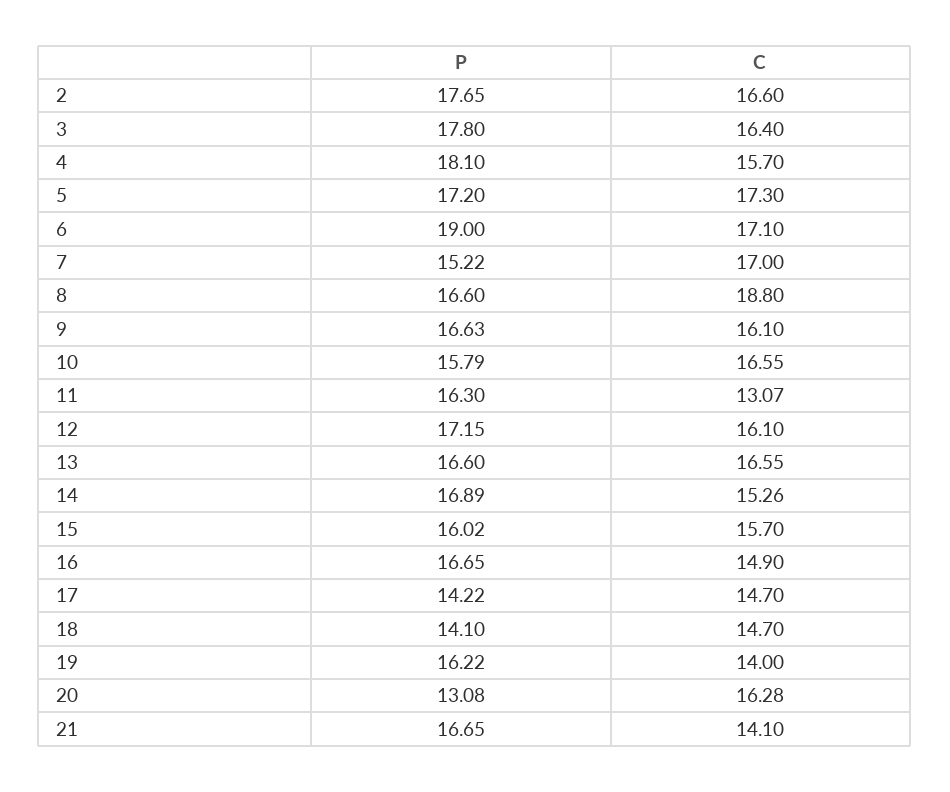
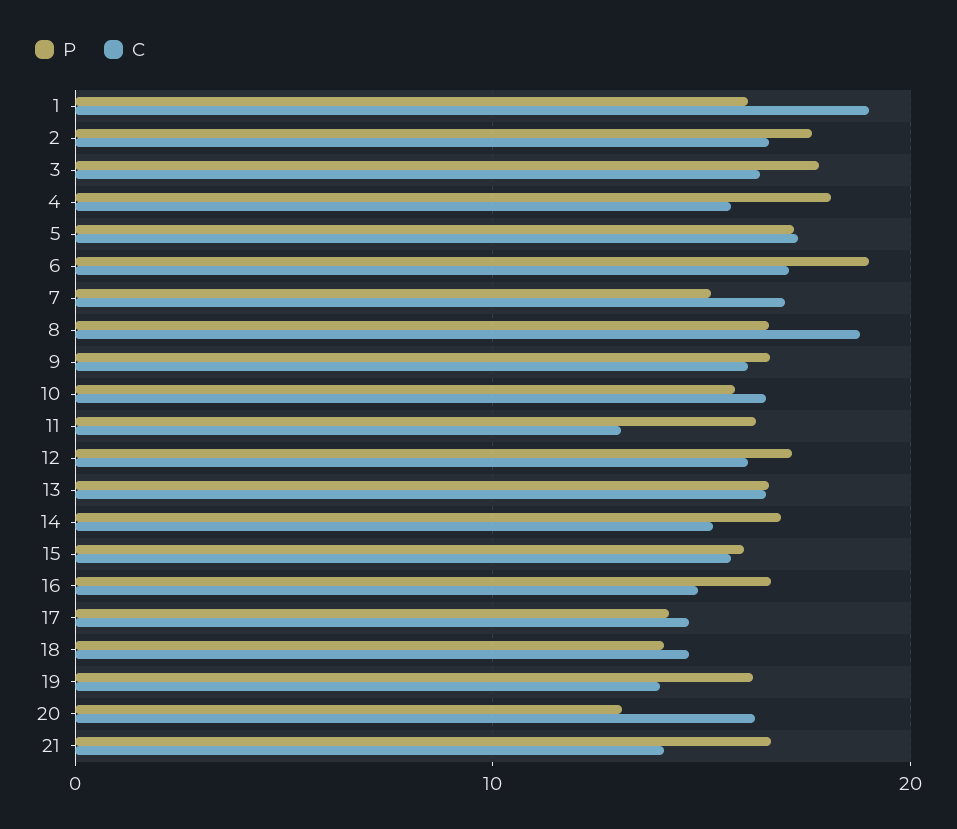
P, 1: none -> 16
C, 1: none -> 19

